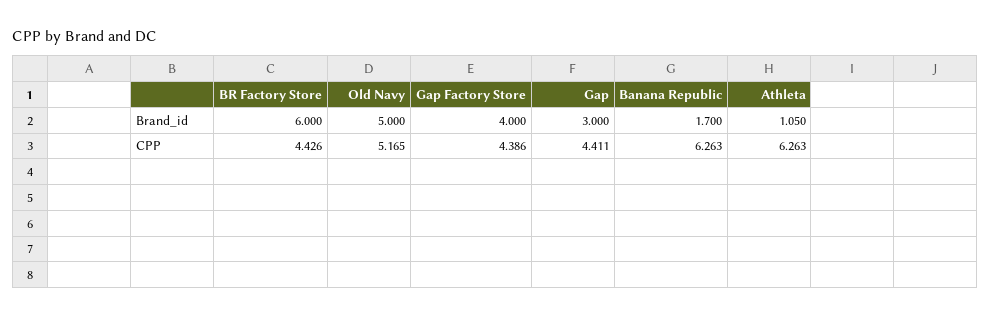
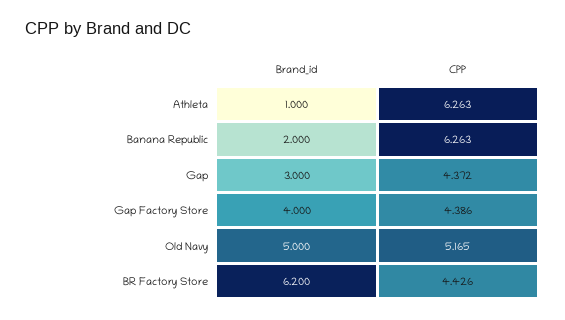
BR Factory Store, Brand_id: 6 -> 6.2
Banana Republic, Brand_id: 1.7 -> 2
Athleta, Brand_id: 1.05 -> 1
Gap, CPP: 4.411 -> 4.372

